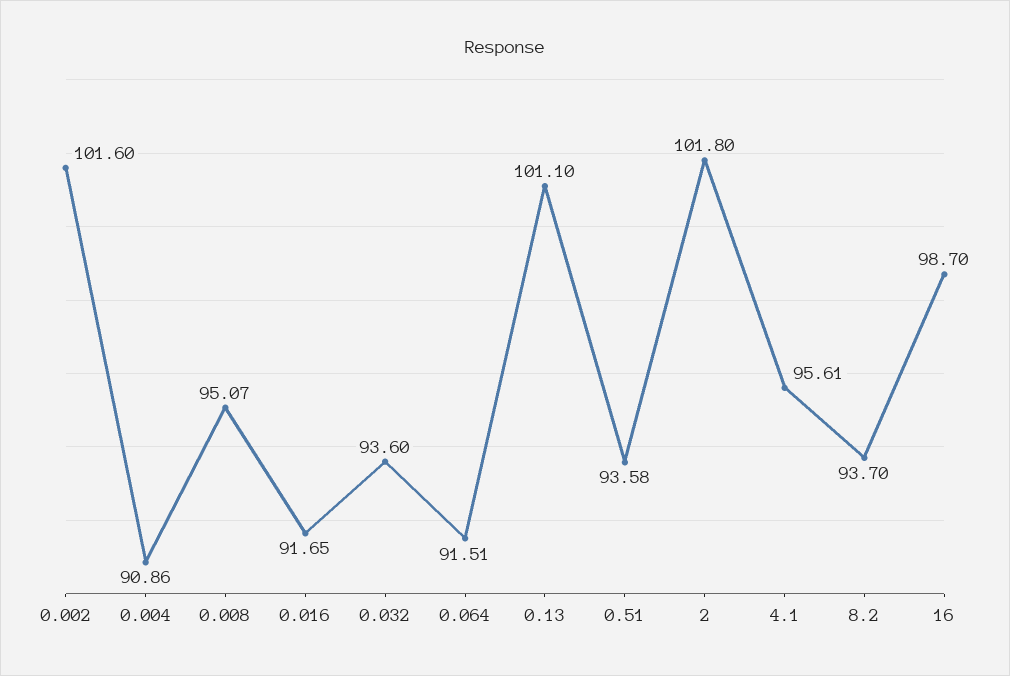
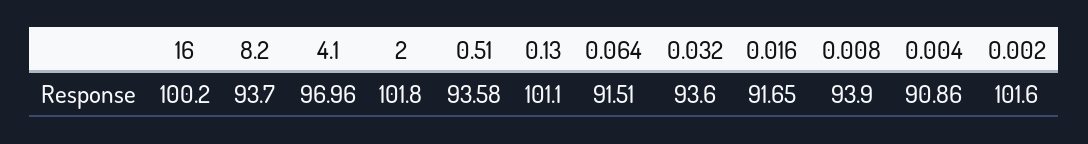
0.008: 95.07 -> 93.9
4.1: 95.61 -> 96.96
16: 98.7 -> 100.2

